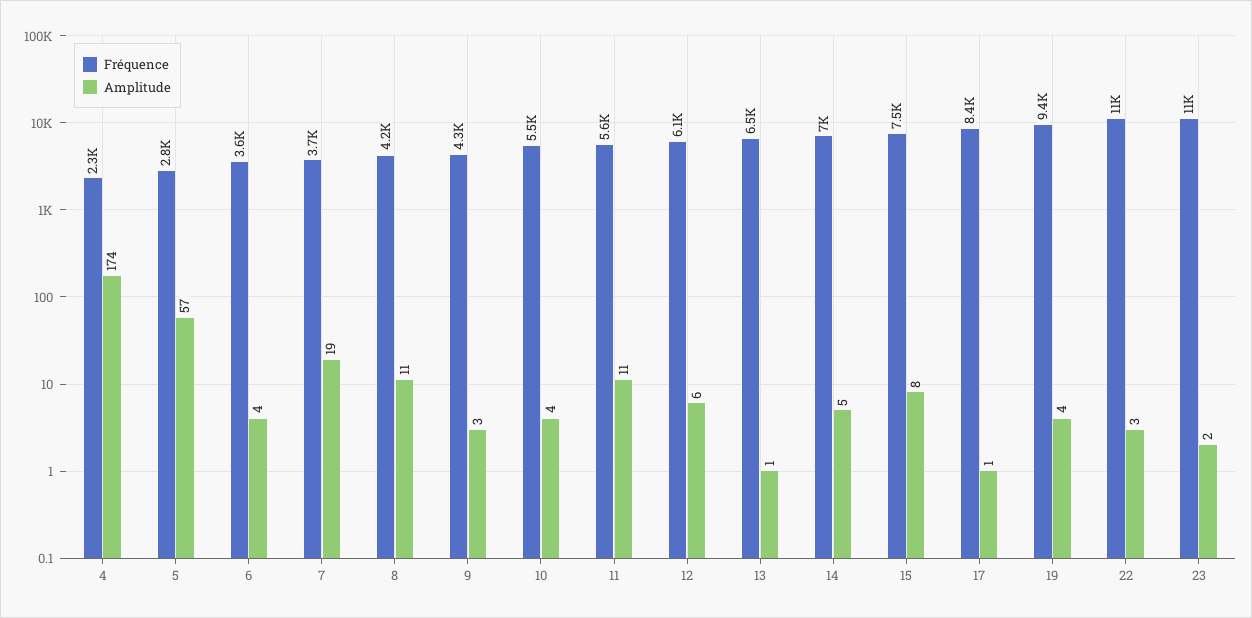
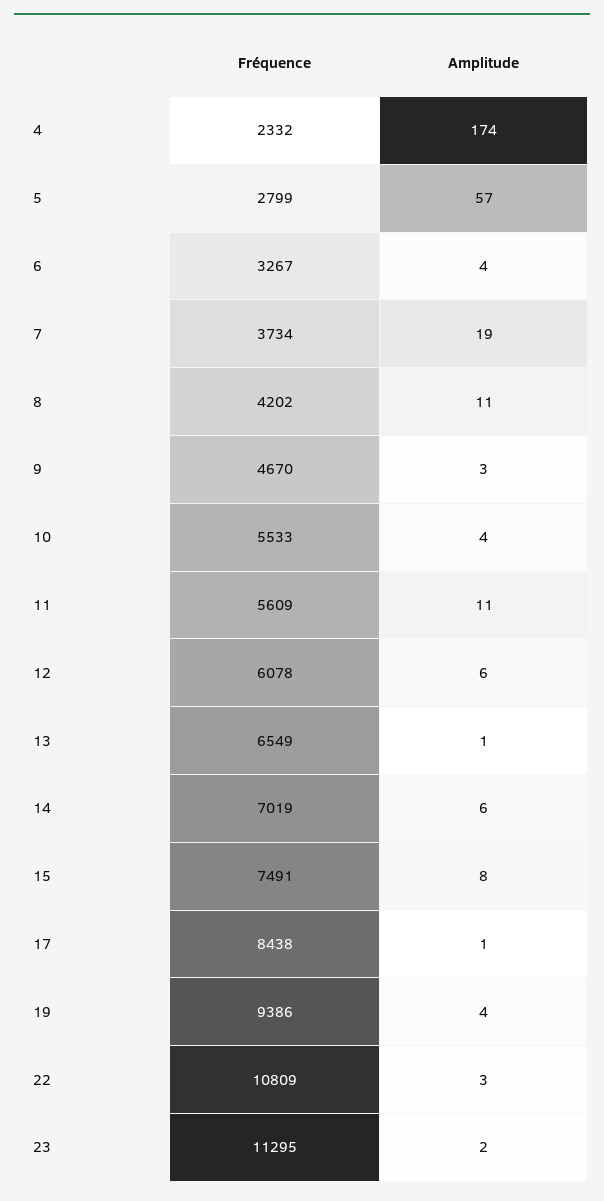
Fréquence, 6: 3600 -> 3267
Fréquence, 9: 4300 -> 4670
Amplitude, 14: 5 -> 6

